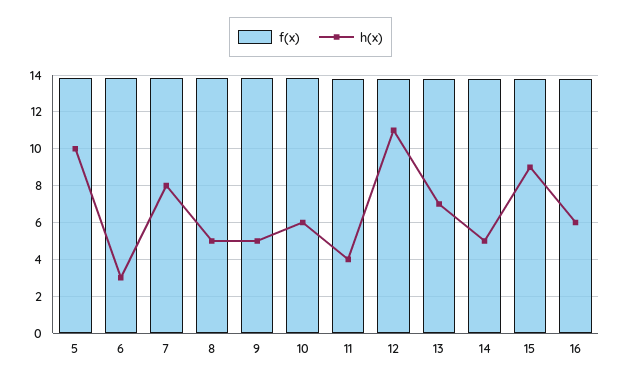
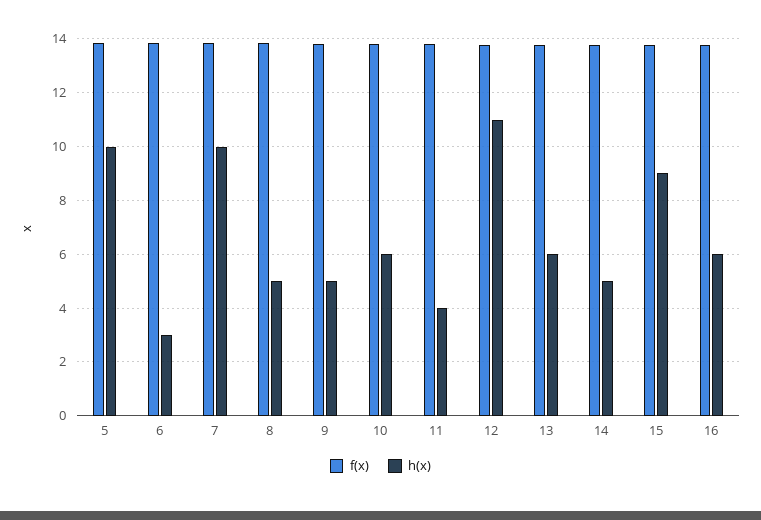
h(x), 7: 8 -> 10
h(x), 13: 7 -> 6

